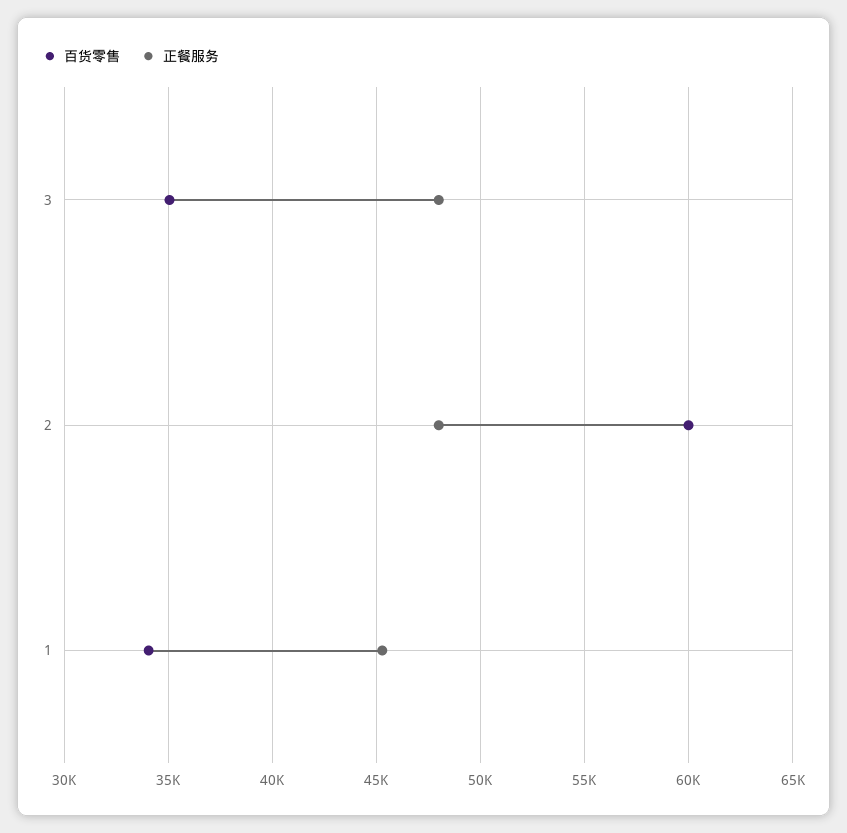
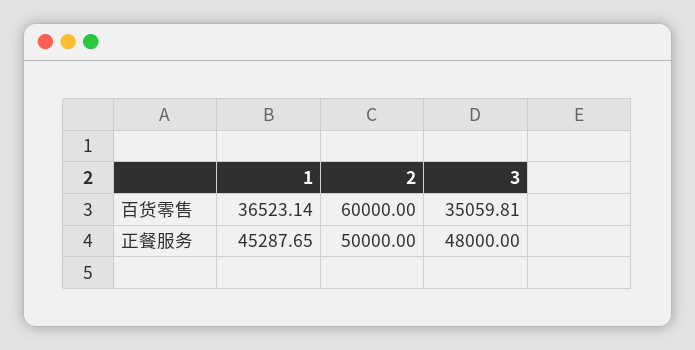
正餐服务, 2: 48000 -> 50000
百货零售, 1: 34000 -> 36523.14

